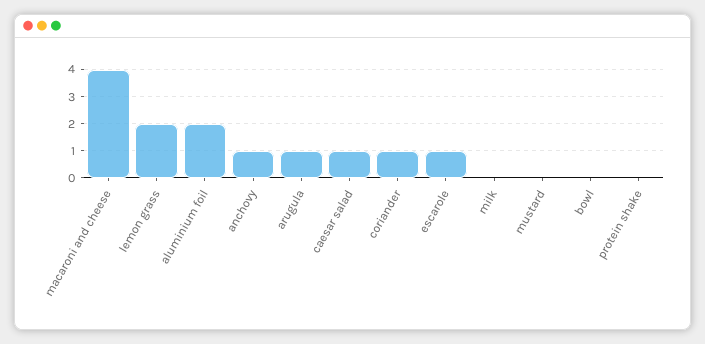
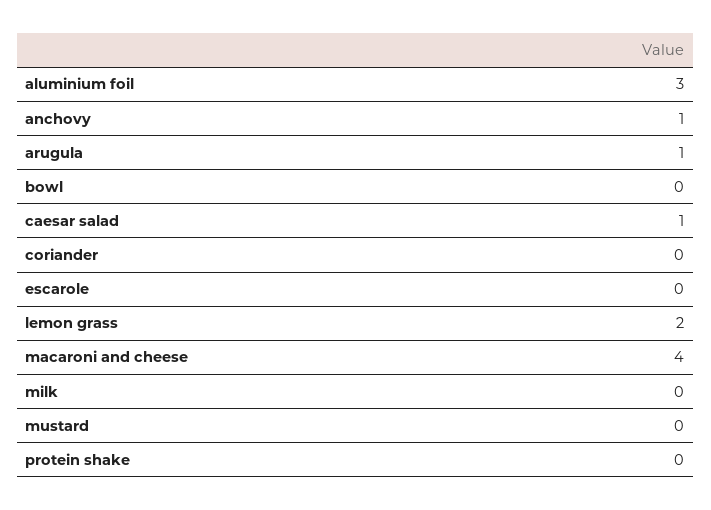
aluminium foil: 2 -> 3
coriander: 1 -> 0
escarole: 1 -> 0

